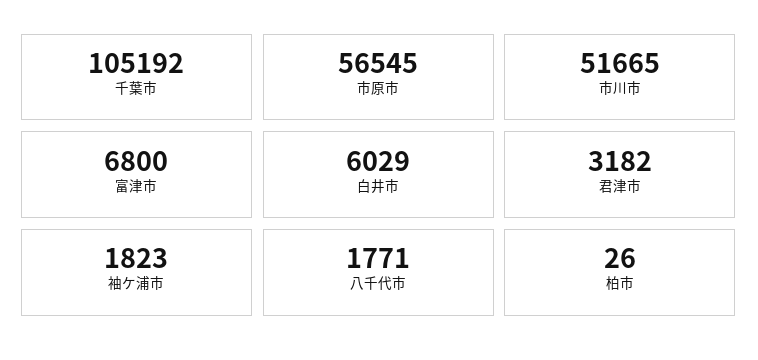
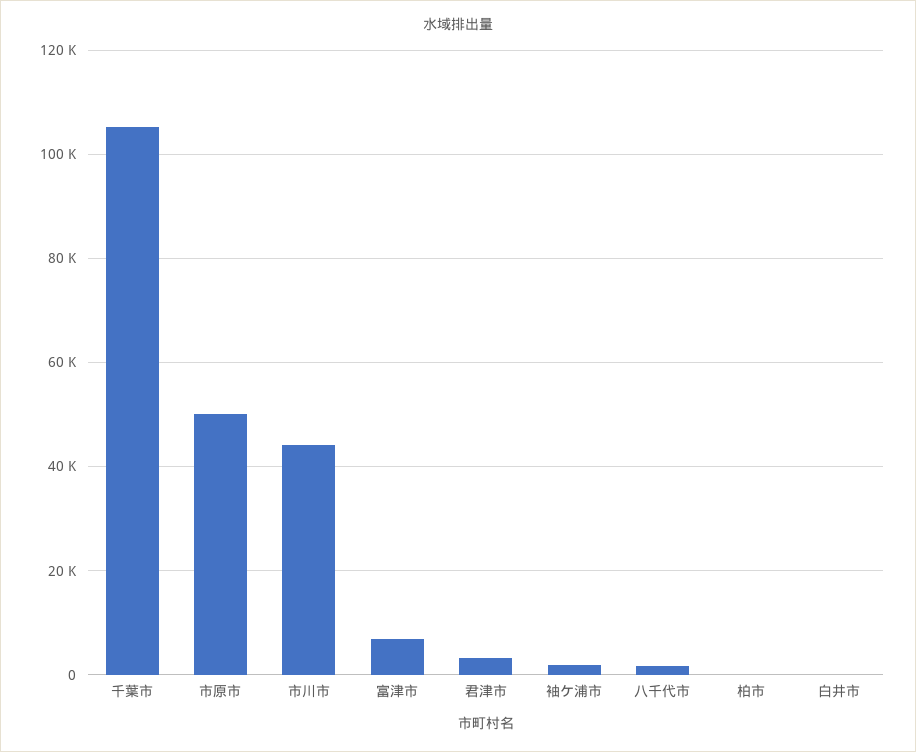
市原市: 56545 -> 50000
市川市: 51665 -> 44000
白井市: 6029 -> 0

